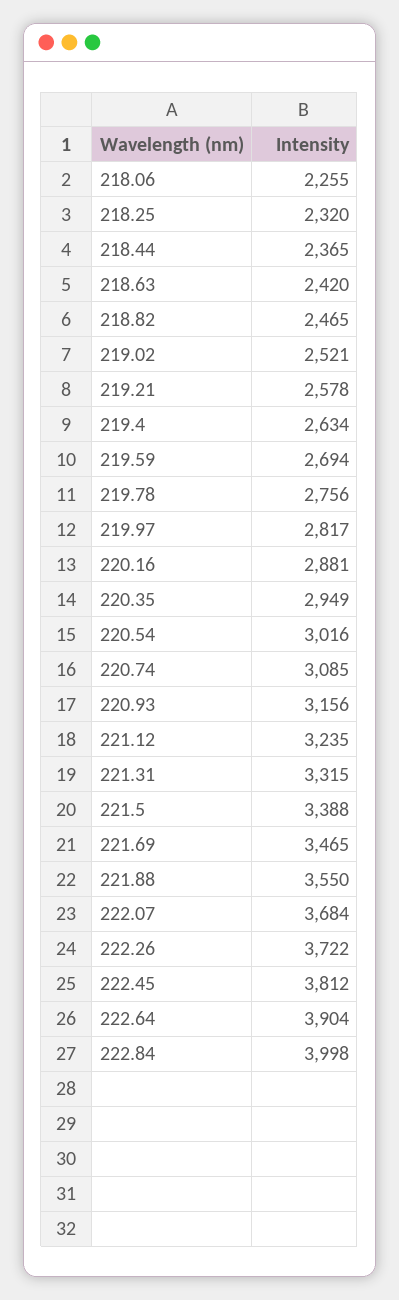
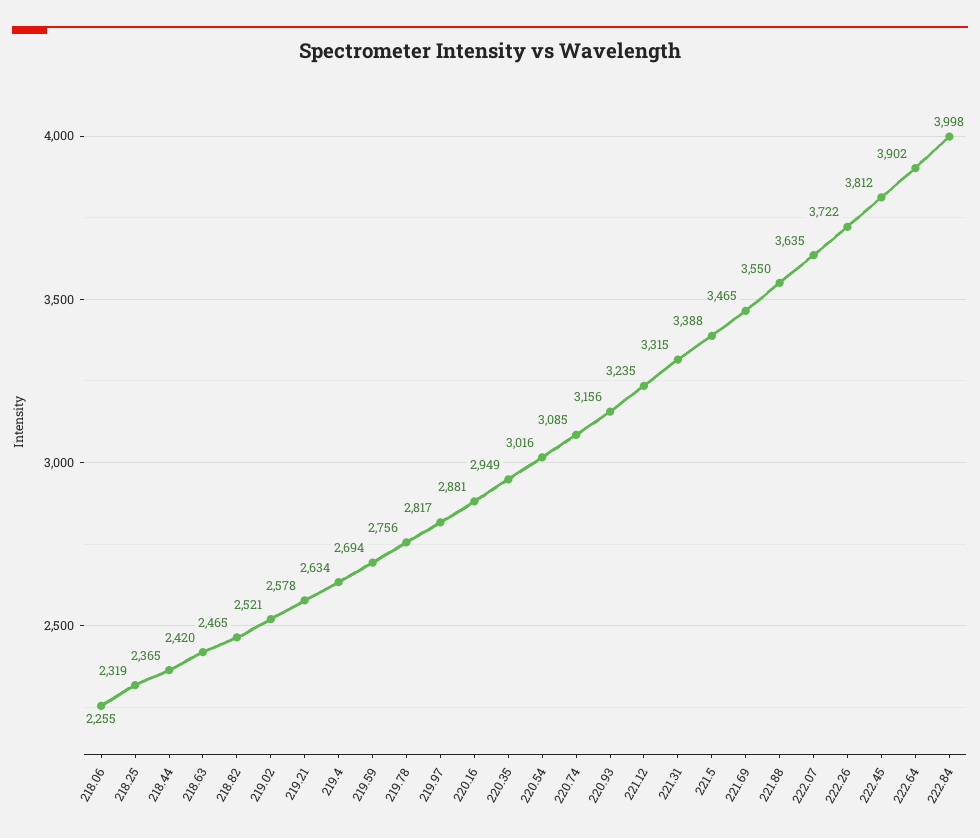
218.25: 2320 -> 2319
222.07: 3684 -> 3635
222.64: 3904 -> 3902

